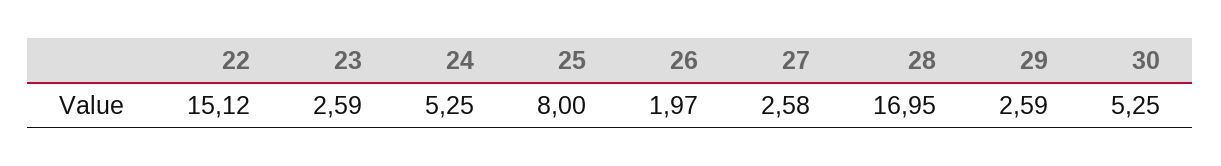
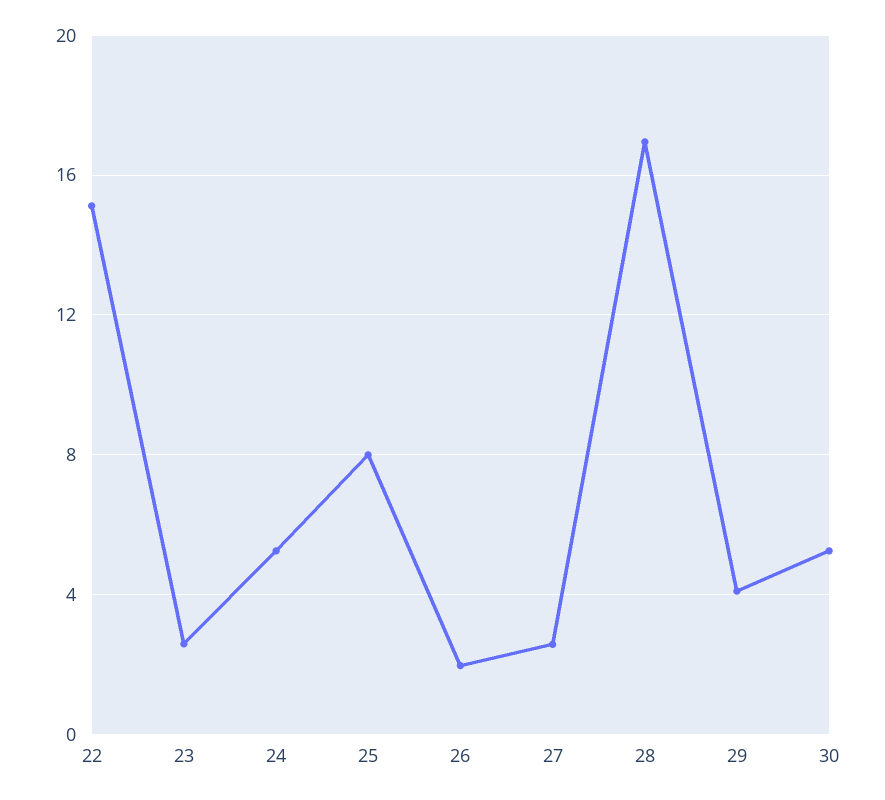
29: 2.59 -> 4

